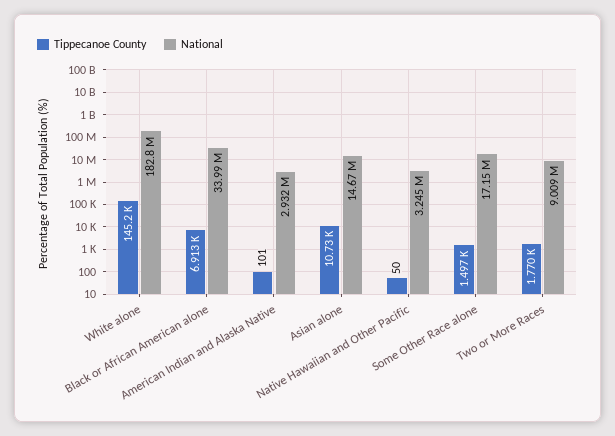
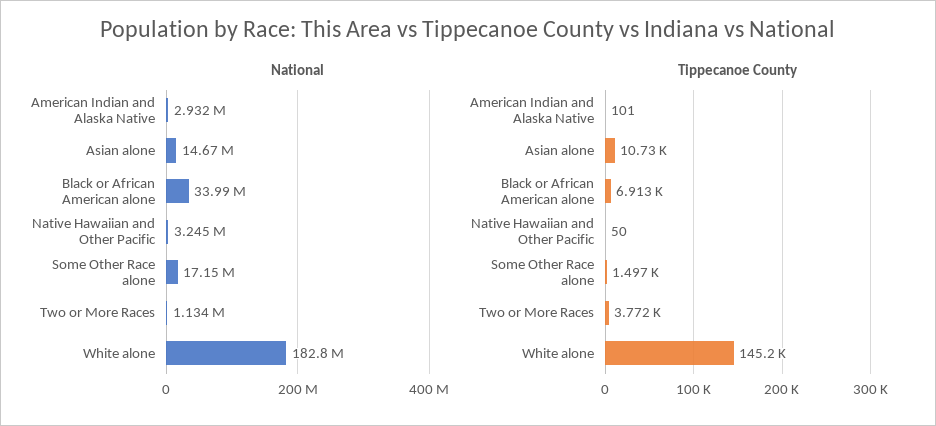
Tippecanoe County, Two or More Races: 1770 -> 3772
National, Two or More Races: 9009000 -> 1134000

